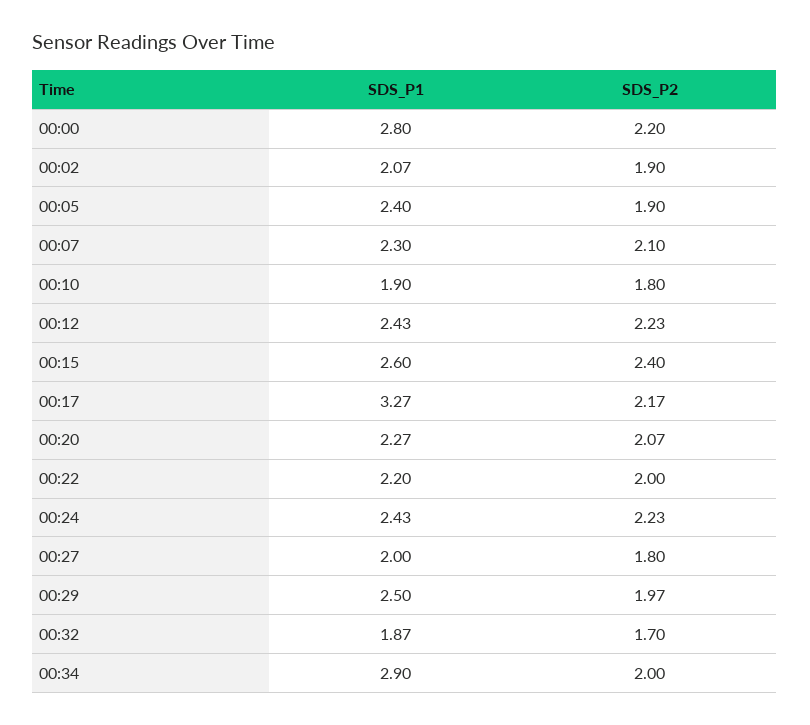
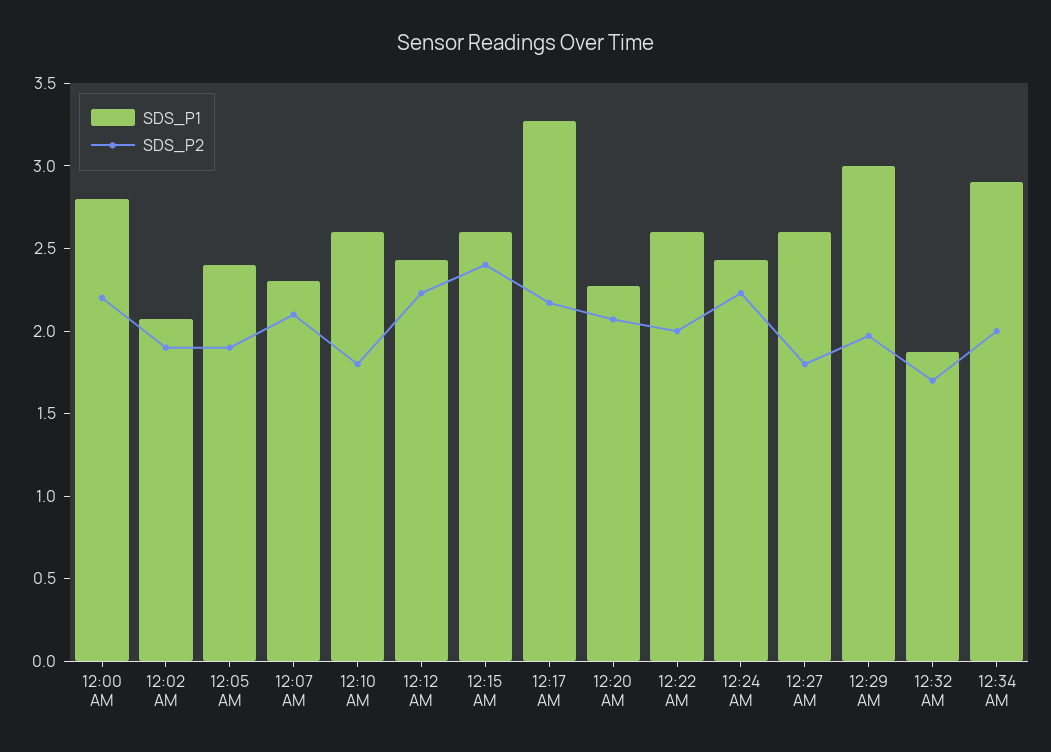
SDS_P1, 00:10: 1.9 -> 2.6
SDS_P1, 00:22: 2.2 -> 2.6
SDS_P1, 00:27: 2 -> 2.6
SDS_P1, 00:29: 2.5 -> 3

